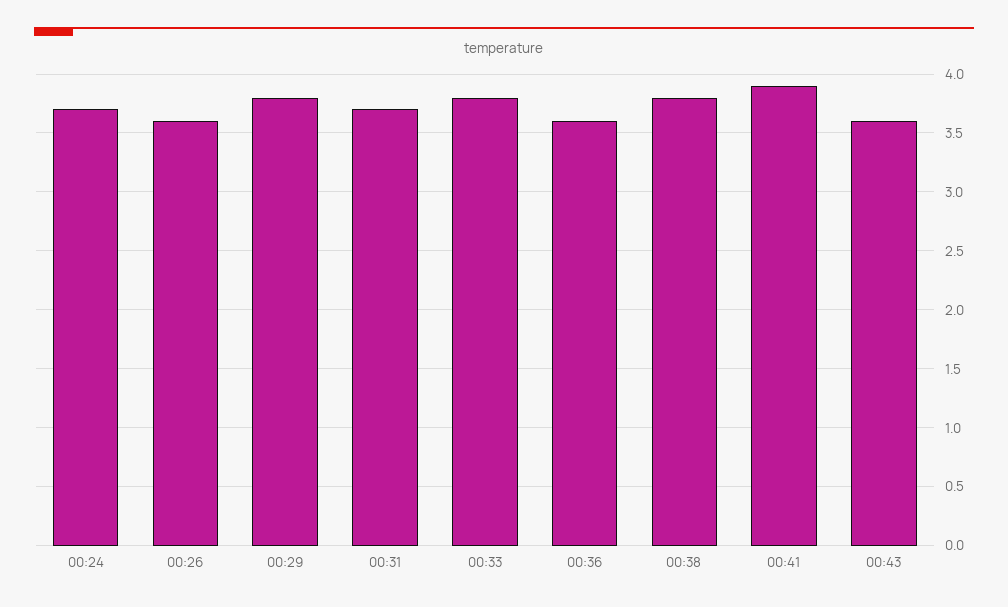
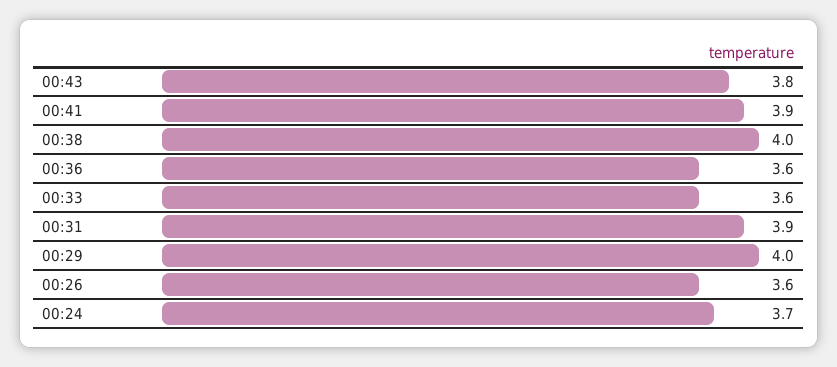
00:29: 3.8 -> 4
00:31: 3.7 -> 3.9
00:33: 3.8 -> 3.6
00:38: 3.8 -> 4
00:43: 3.6 -> 3.8

